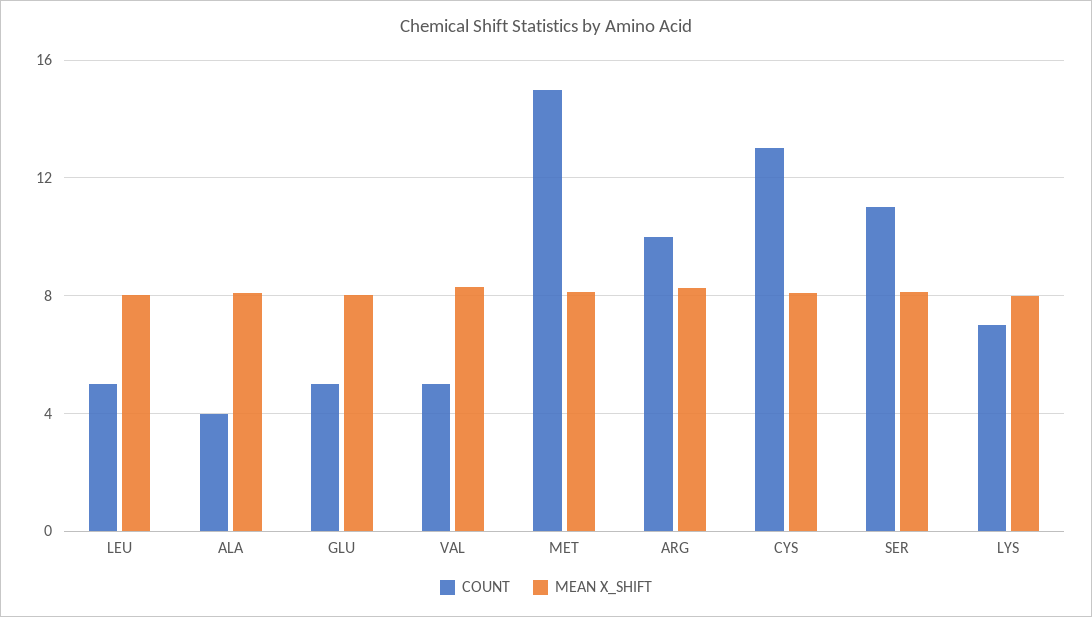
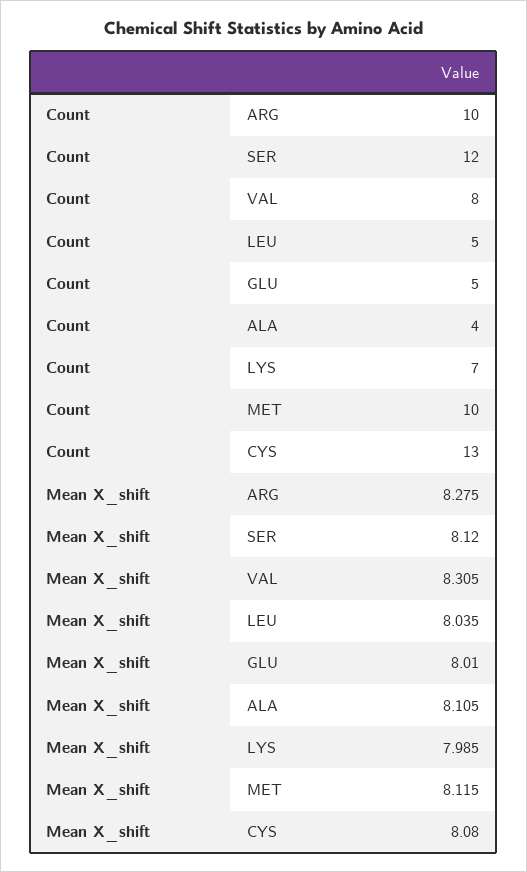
COUNT, VAL: 5 -> 8
COUNT, MET: 15 -> 10
COUNT, SER: 11 -> 12

